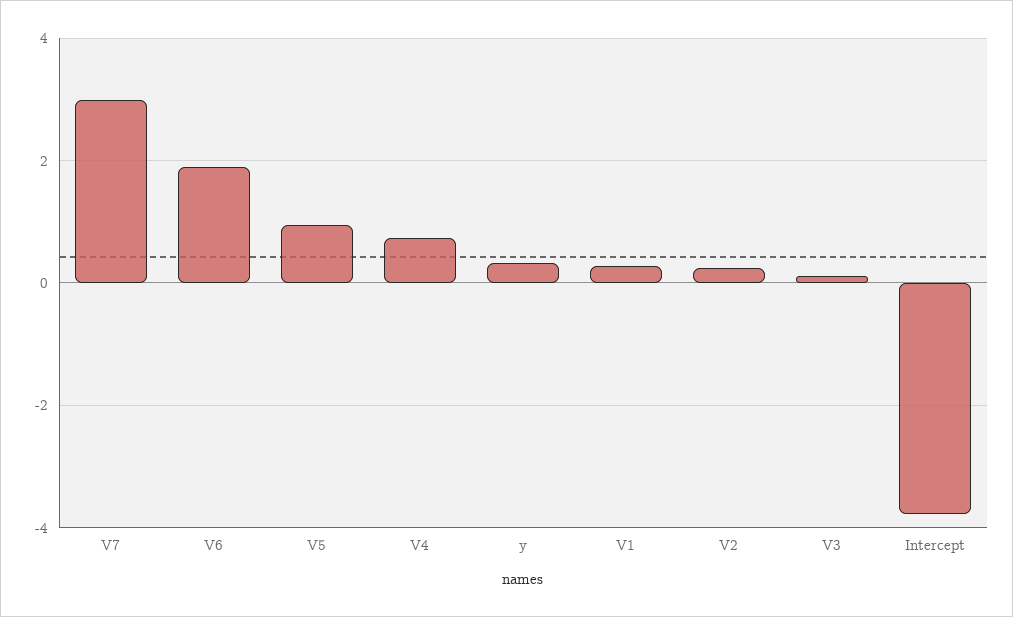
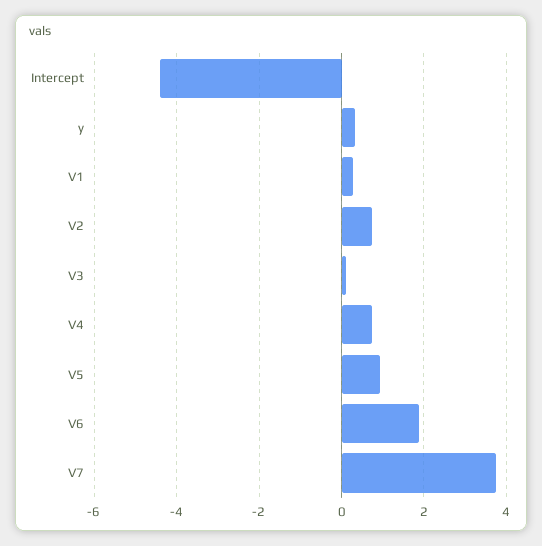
V7: 3 -> 3.8
V2: 0.2 -> 0.8
Intercept: -3.8 -> -4.4

